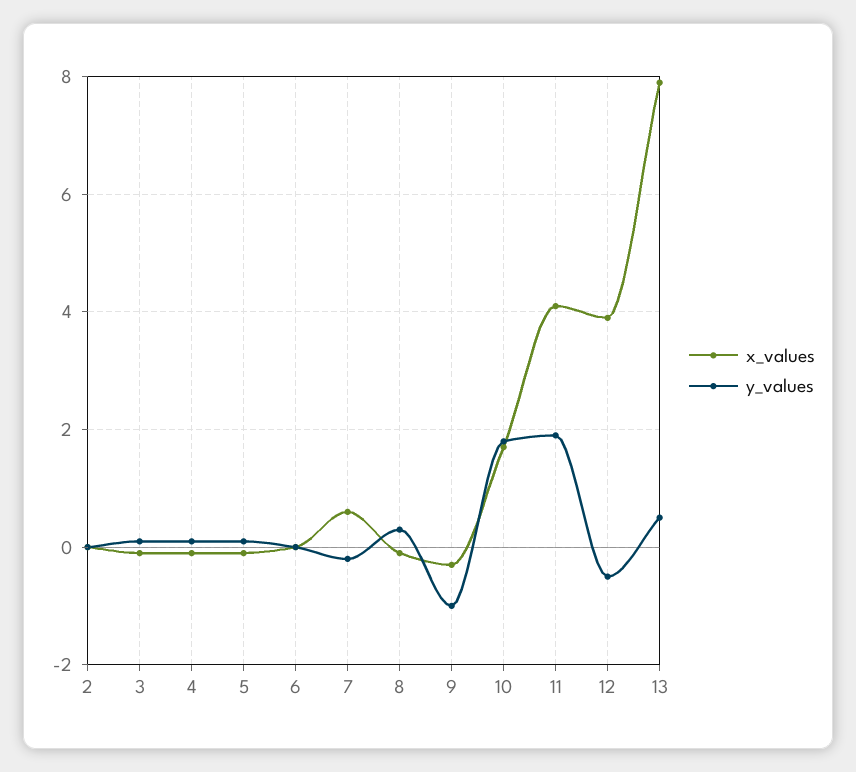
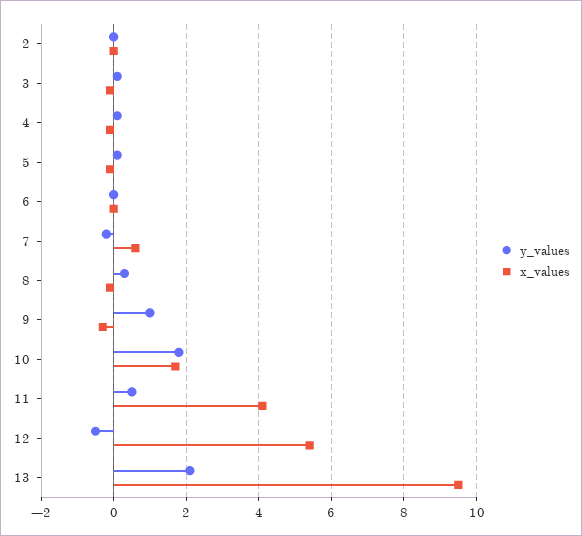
y_values, 9: -1 -> 1
y_values, 11: 2 -> 0.5
x_values, 12: 4 -> 5.5
x_values, 13: 8 -> 9.5
y_values, 13: 0.5 -> 2

